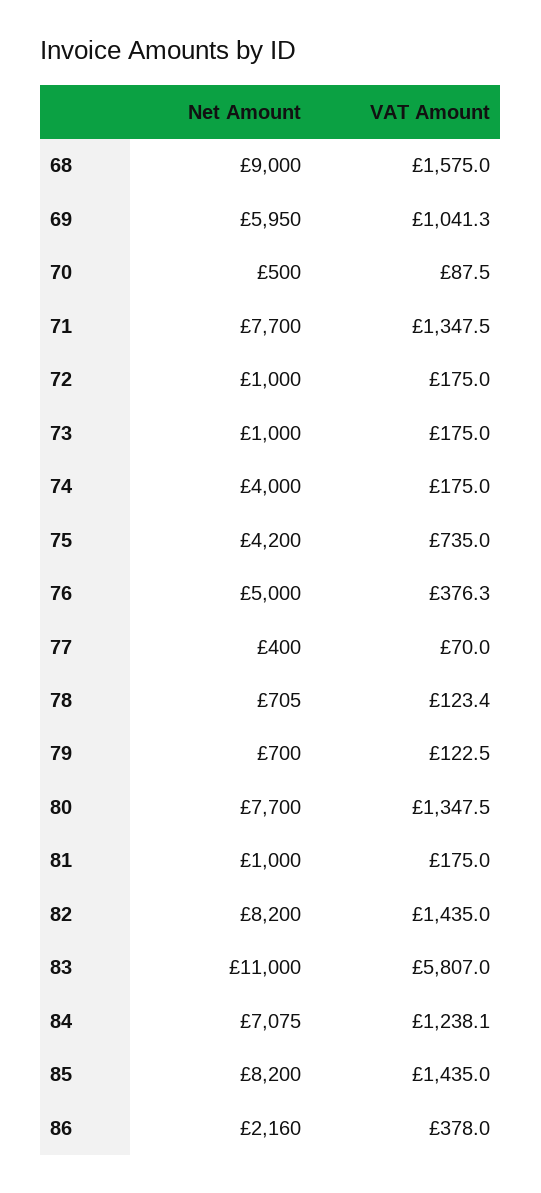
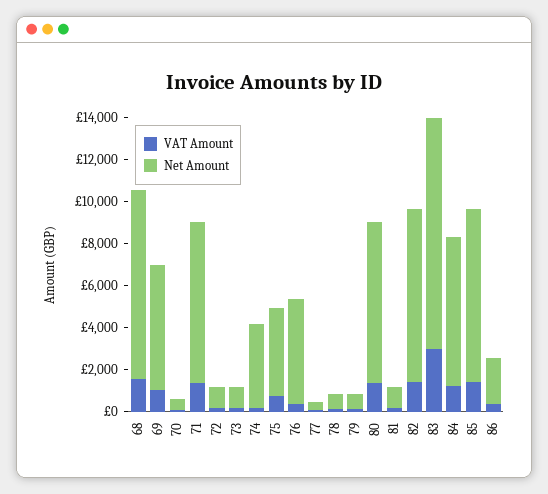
VAT Amount, 83: 5807 -> 3000

